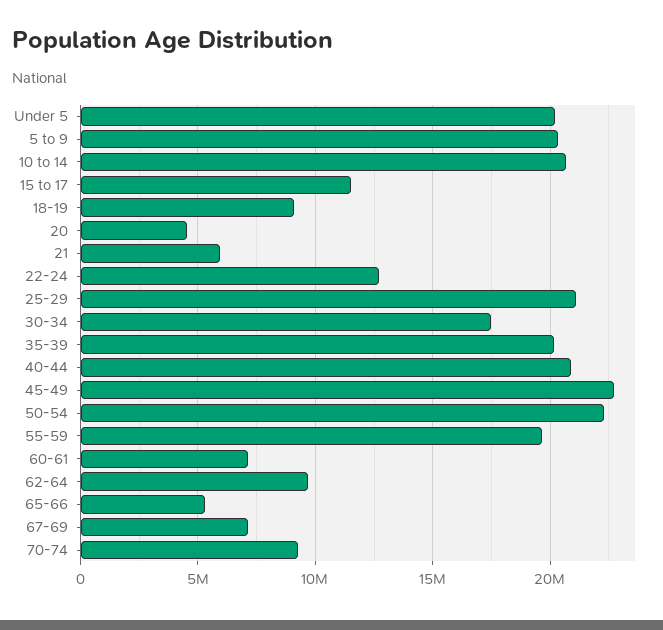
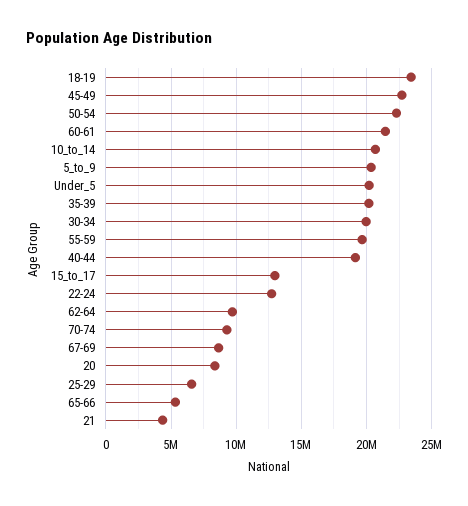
15 to 17: 11500000 -> 13000000
18-19: 9000000 -> 23500000
20: 4500000 -> 8500000
21: 6000000 -> 4500000
25-29: 21000000 -> 6500000
30-34: 17500000 -> 20000000
40-44: 21000000 -> 19000000
60-61: 7000000 -> 21500000
67-69: 7000000 -> 8500000

